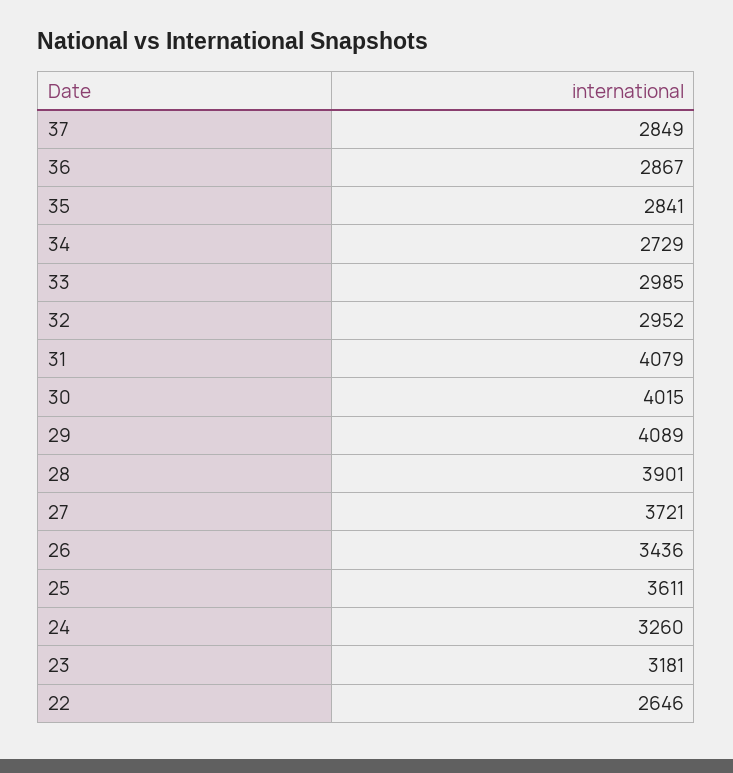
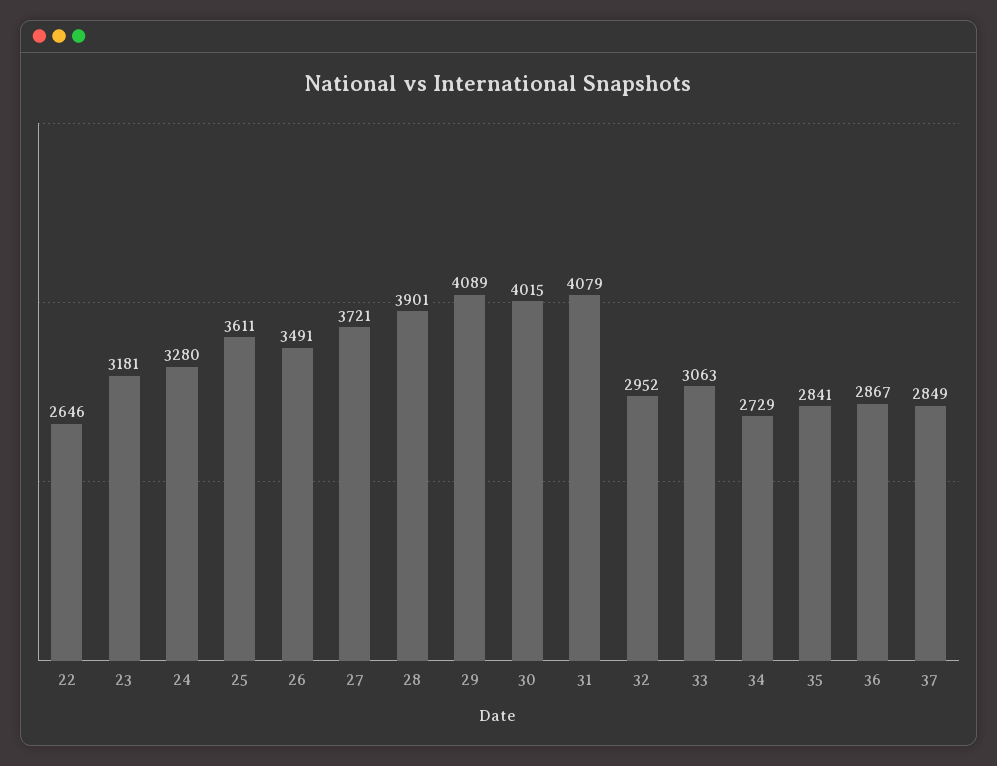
33: 2985 -> 3063
26: 3436 -> 3491
24: 3260 -> 3280

